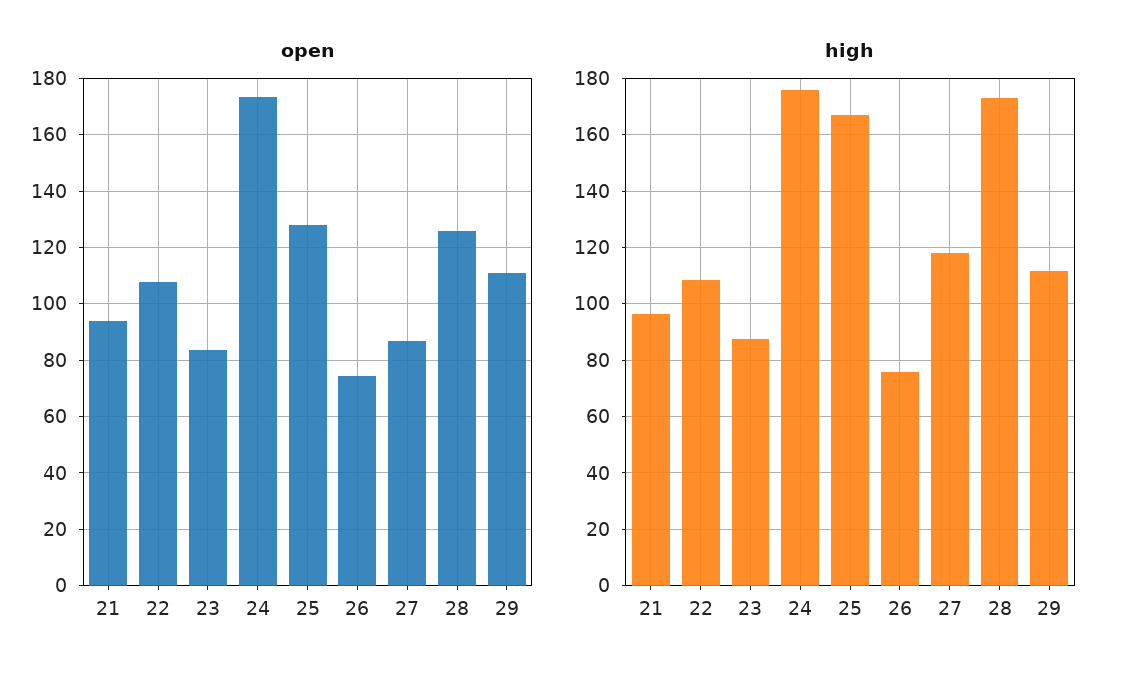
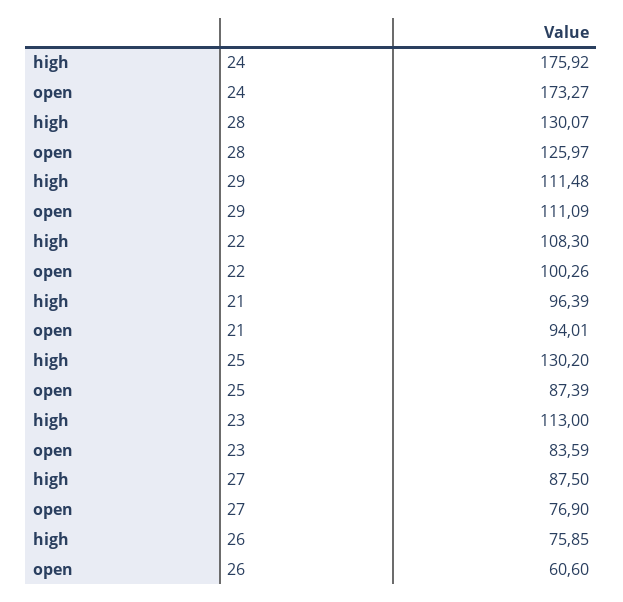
open, 22: 107.5 -> 100.26
open, 25: 127.5 -> 87.39
open, 26: 75 -> 60.6
open, 27: 87.5 -> 76.9
high, 23: 87.5 -> 113
high, 25: 167.5 -> 130.2
high, 27: 117.5 -> 87.5
high, 28: 172.5 -> 130.07

